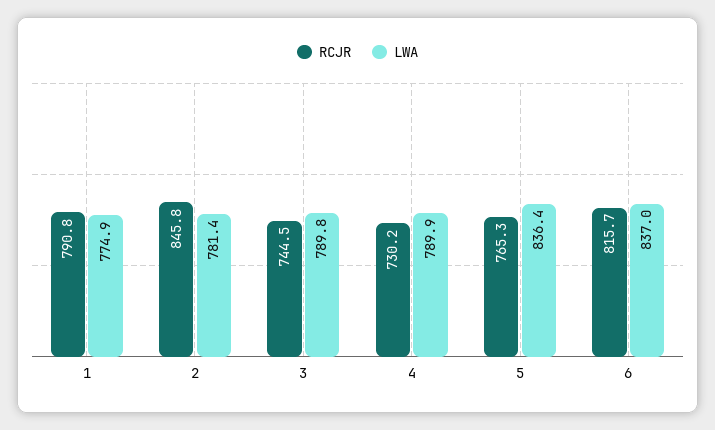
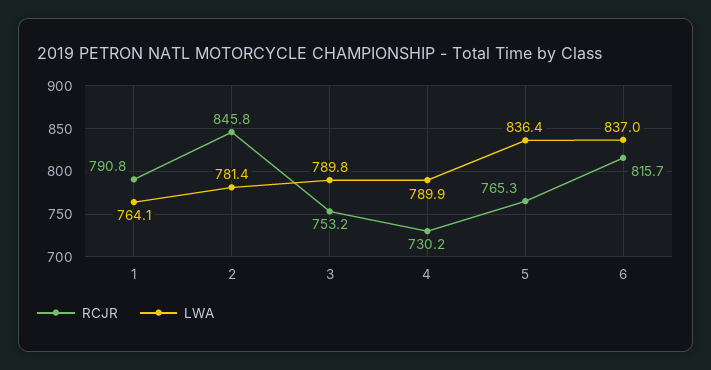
LWA, 1: 774.9 -> 764.1
RCJR, 3: 744.5 -> 753.2

